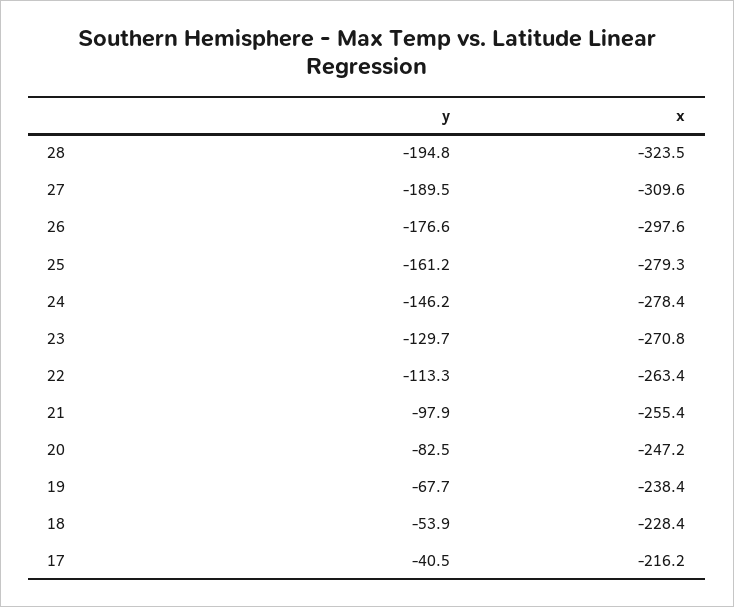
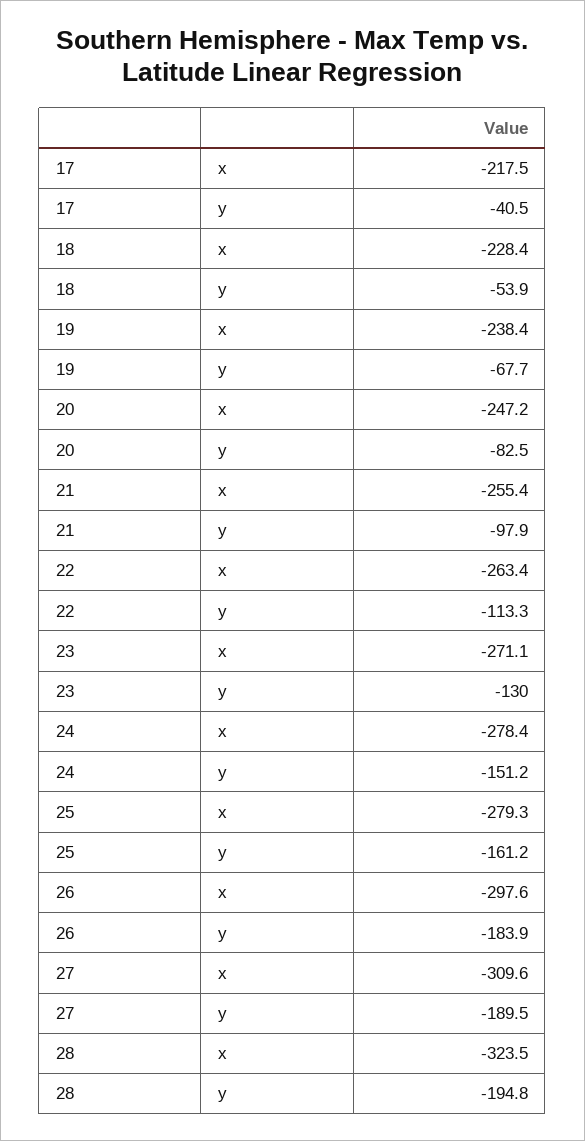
y, 26: -176.6 -> -183.9
y, 24: -146.2 -> -151.2
y, 23: -129.7 -> -130
x, 23: -270.8 -> -271.1
x, 17: -216.2 -> -217.5

